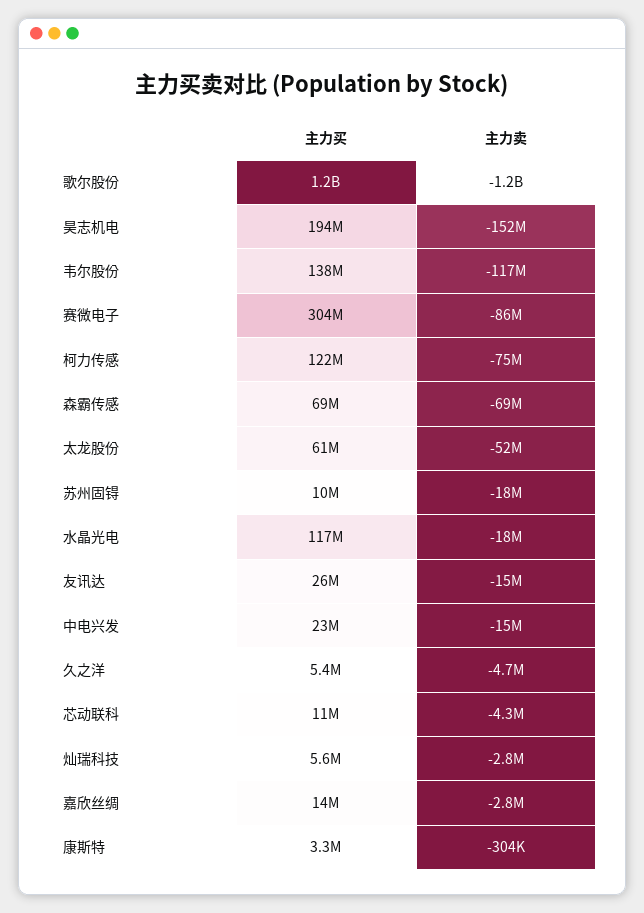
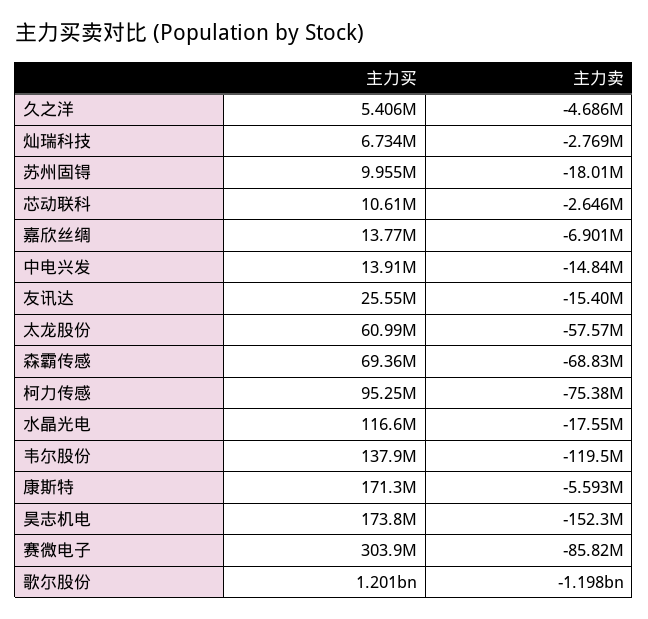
主力买, 昊志机电: 194000000 -> 173800000
主力卖, 韦尔股份: -117000000 -> -119500000
主力买, 柯力传感: 122000000 -> 95250000
主力卖, 太龙股份: -52000000 -> -57570000
主力买, 中电兴发: 23000000 -> 13910000
主力卖, 芯动联科: -4300000 -> -2646000
主力买, 灿瑞科技: 5600000 -> 6734000
主力卖, 嘉欣丝绸: -2800000 -> -6901000
主力买, 康斯特: 3300000 -> 171300000
主力卖, 康斯特: -304000 -> -5593000

